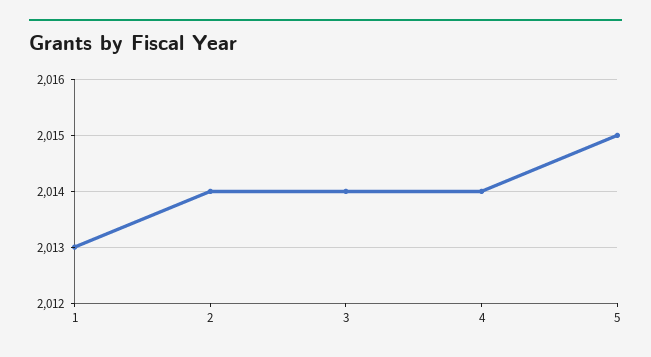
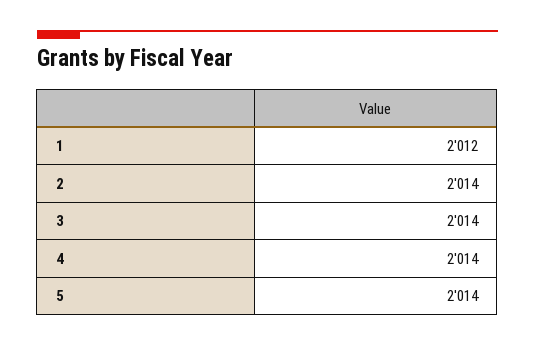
1: 2013 -> 2012
5: 2015 -> 2014

